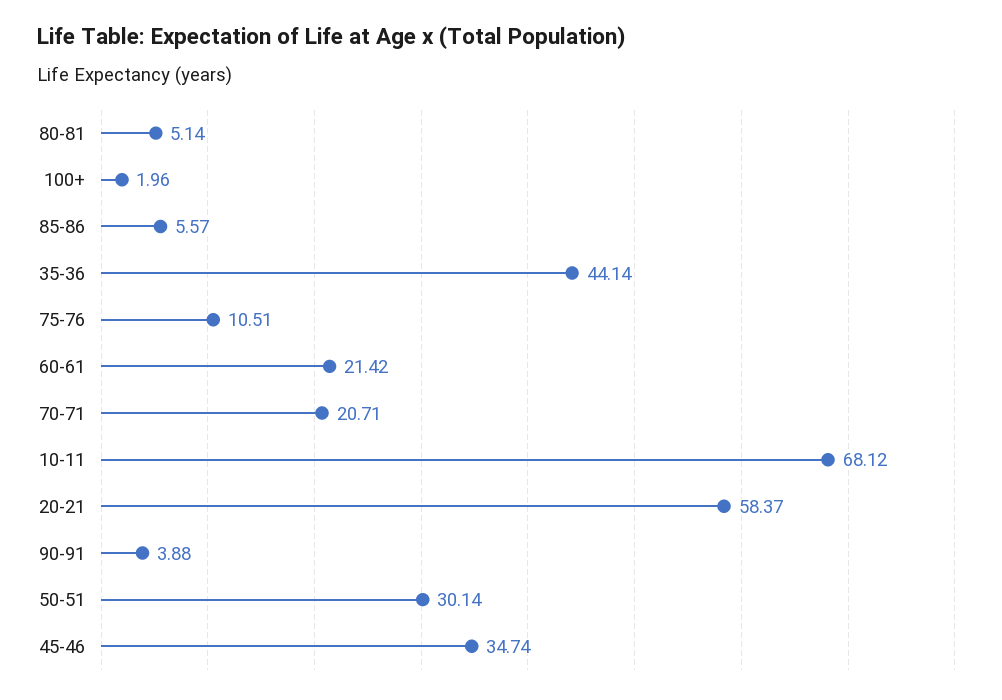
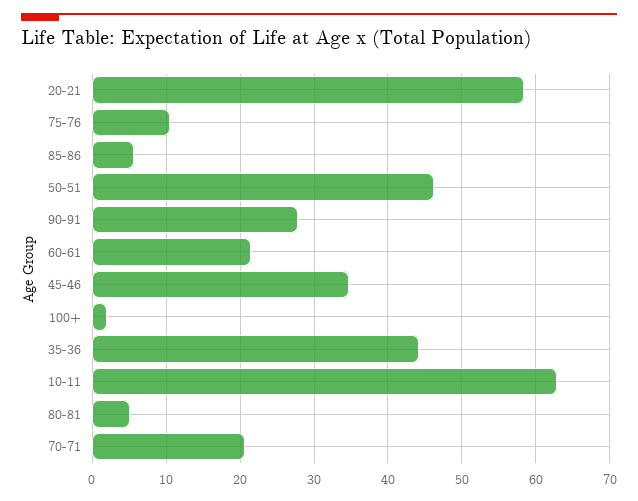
10-11: 68.12 -> 63
90-91: 3.88 -> 28
50-51: 30.14 -> 46

